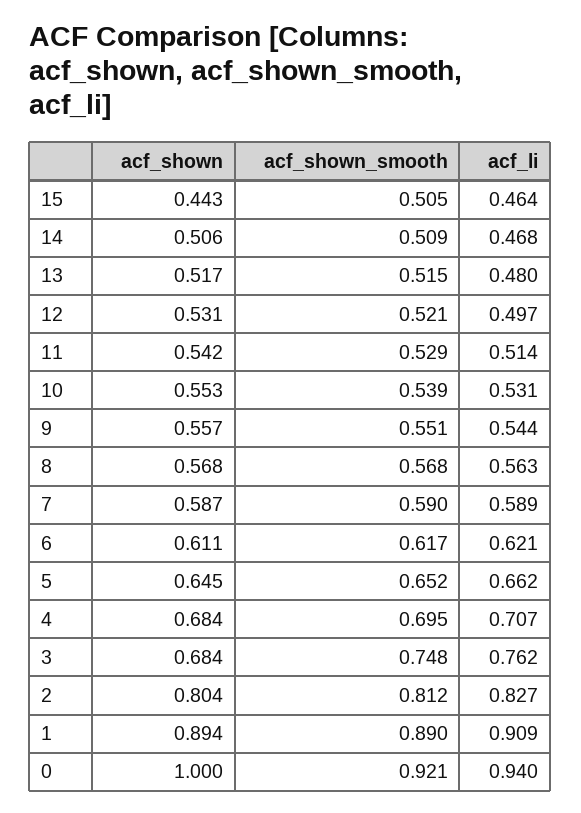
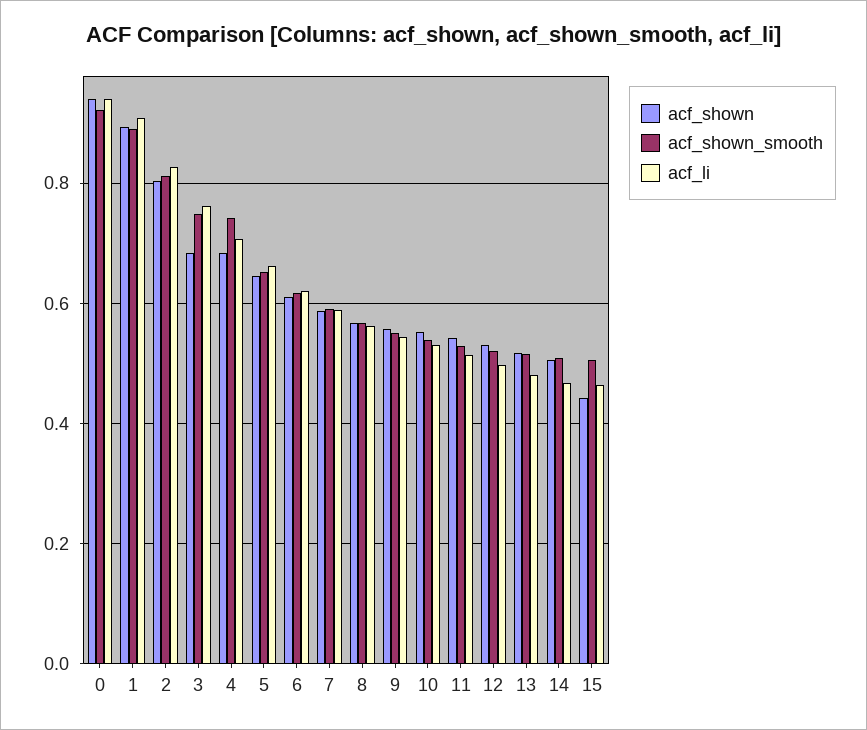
acf_shown_smooth, 4: 0.695 -> 0.74
acf_shown, 0: 1 -> 0.94

